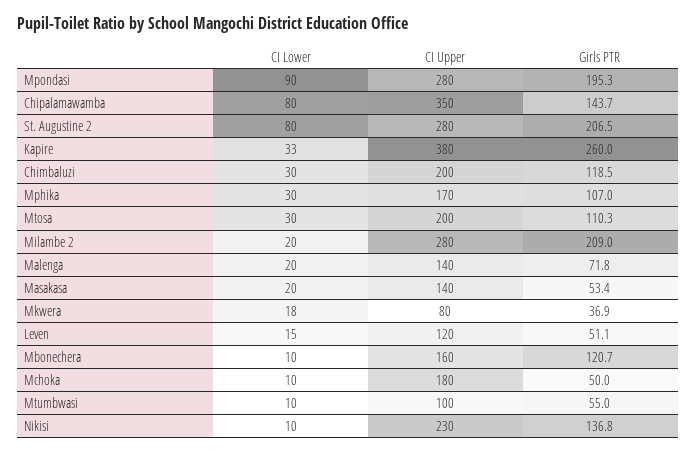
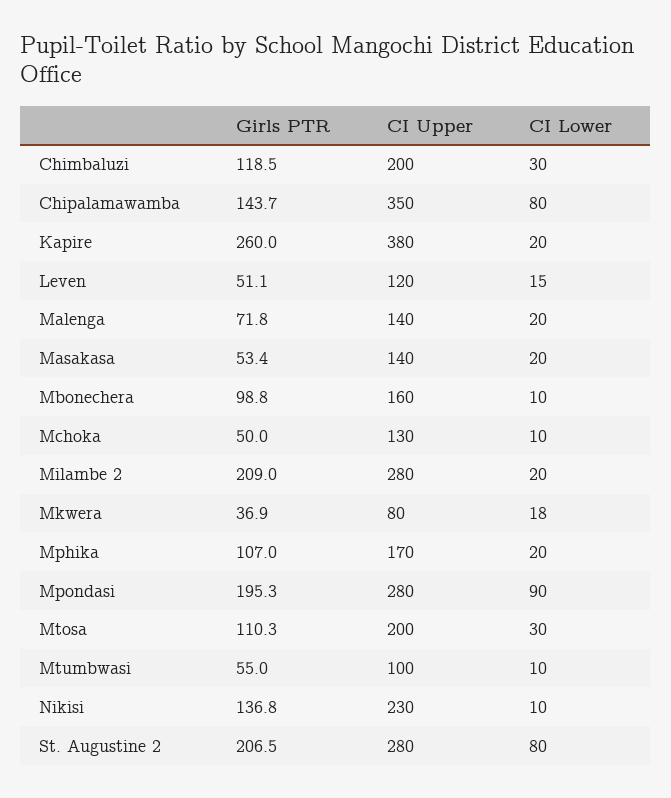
CI Lower, Kapire: 33 -> 20
CI Lower, Mphika: 30 -> 20
Girls PTR, Mbonechera: 120.7 -> 98.8
CI Upper, Mchoka: 180 -> 130

